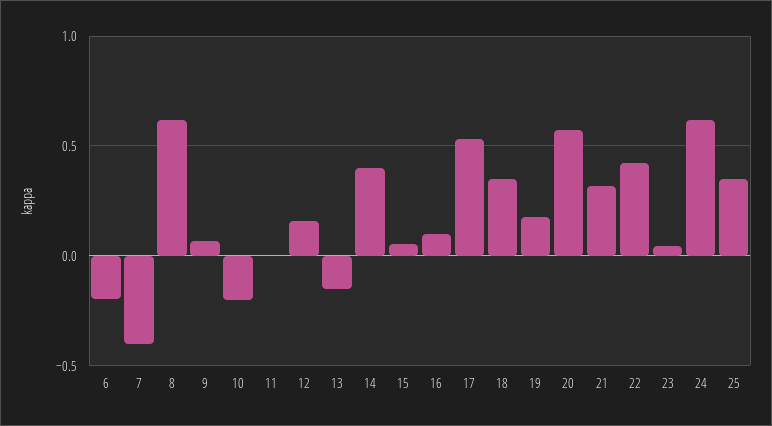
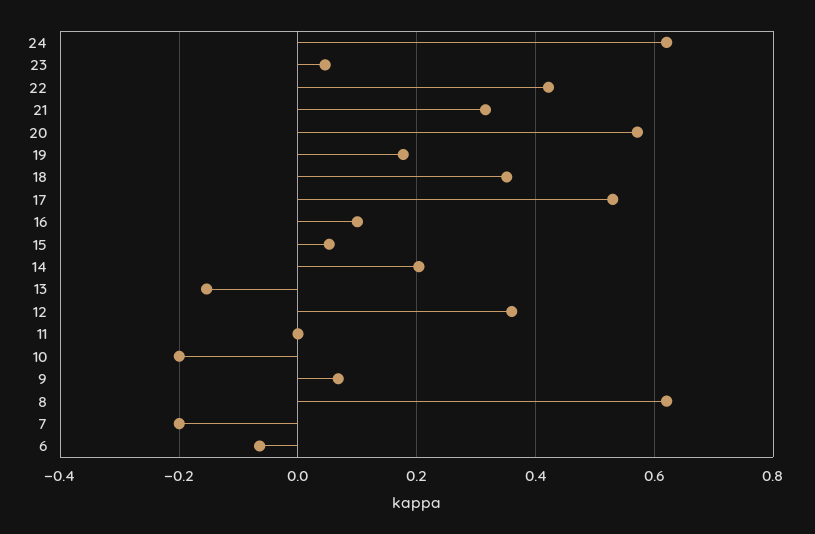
6: -0.2 -> -0.06
7: -0.4 -> -0.2
12: 0.15 -> 0.36
14: 0.4 -> 0.2
25: 0.35 -> none

